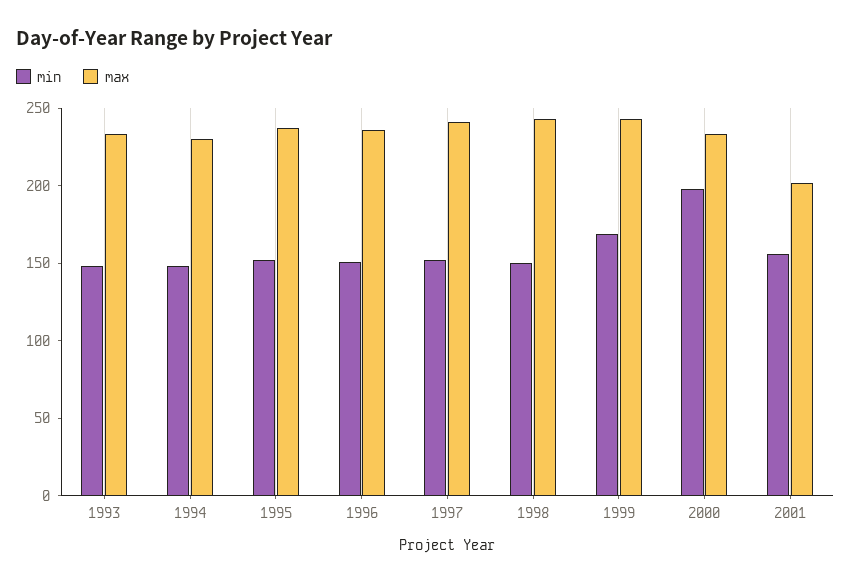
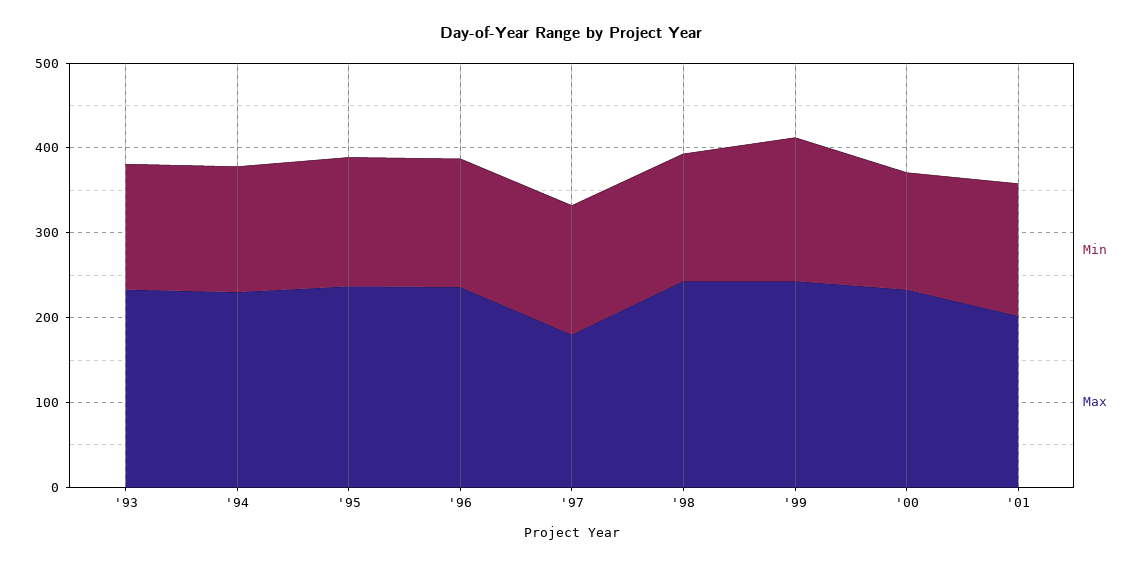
max, 1997: 240 -> 180
min, 2000: 200 -> 140

